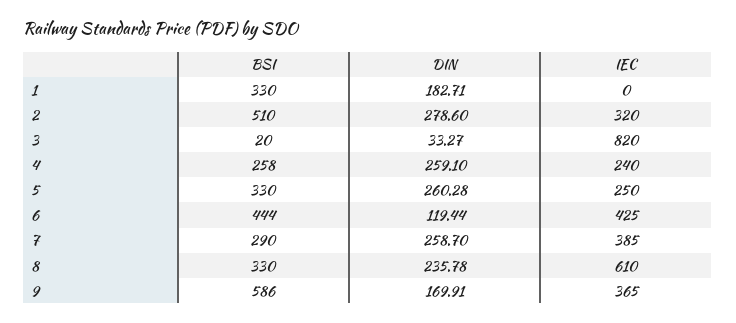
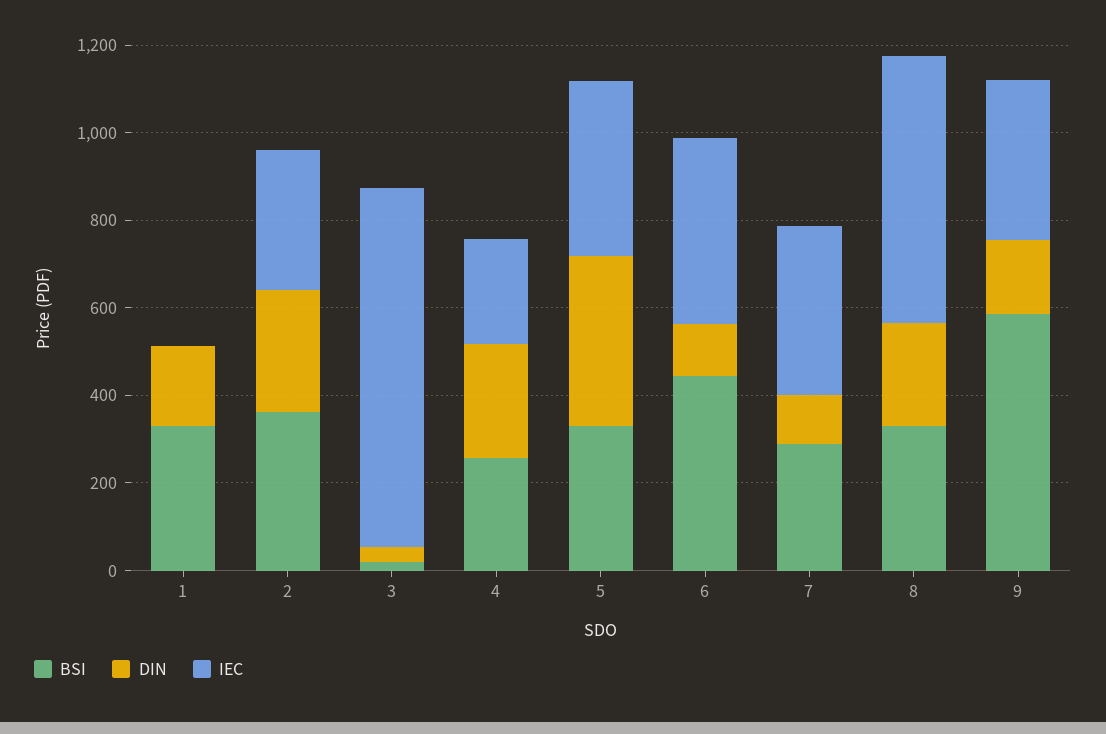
BSI, 2: 510 -> 350
DIN, 5: 260.28 -> 400
IEC, 5: 250 -> 400
DIN, 7: 258.7 -> 100

